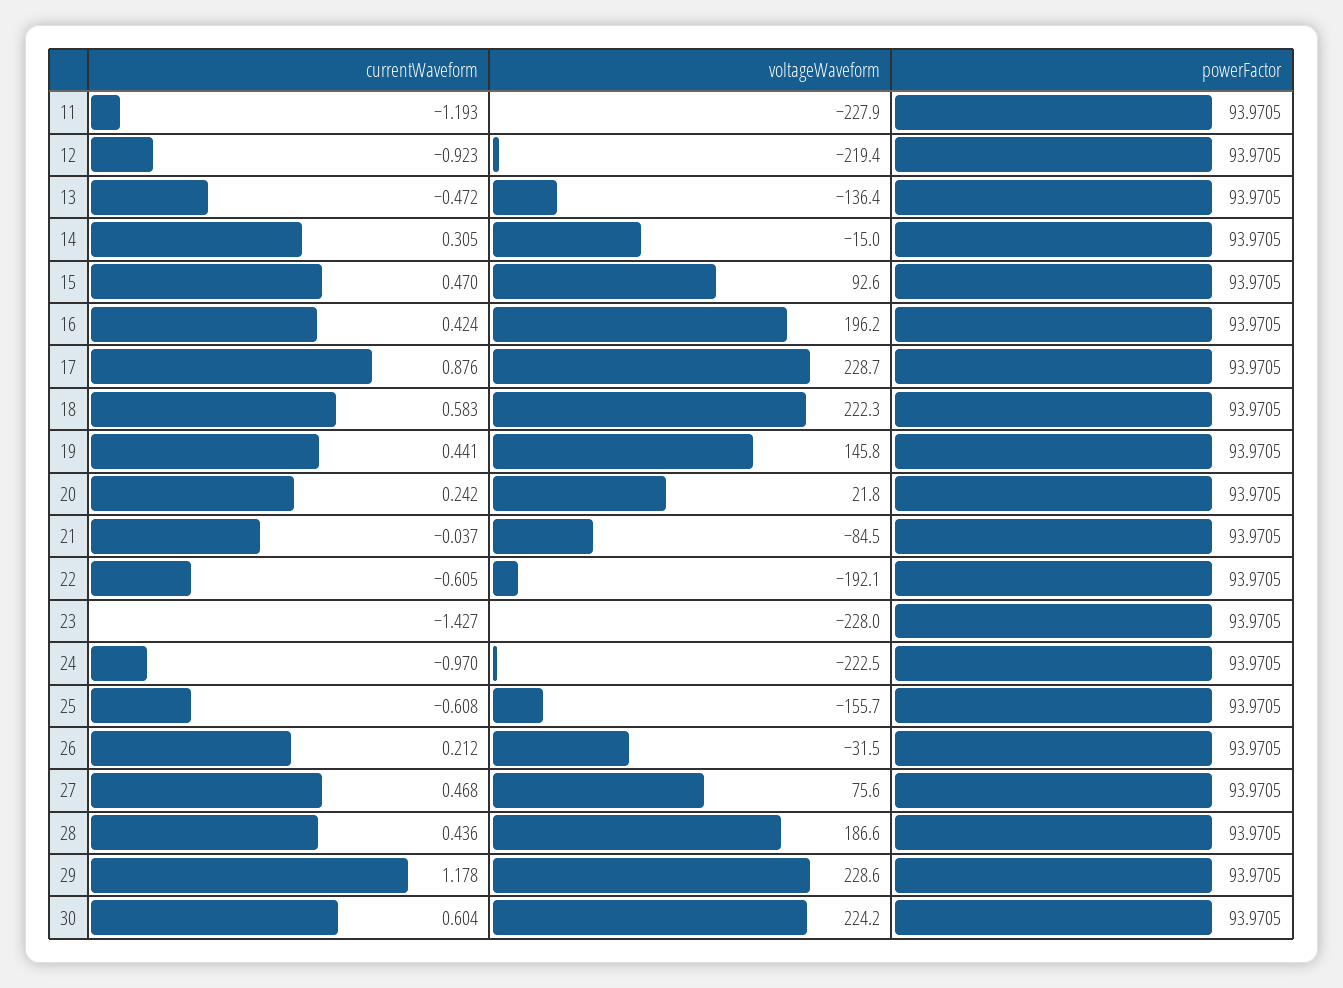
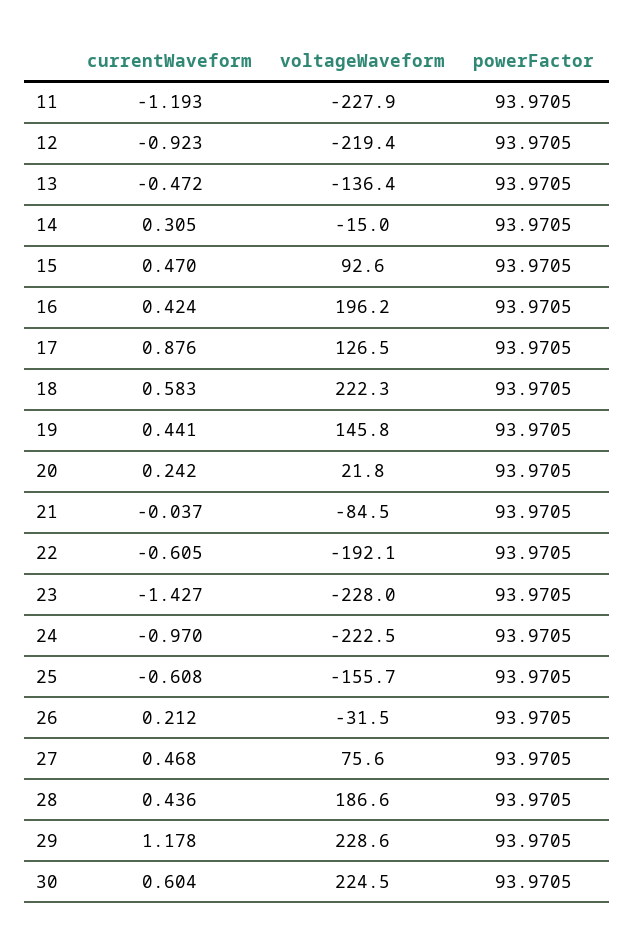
voltageWaveform, 17: 228.7 -> 126.5
voltageWaveform, 30: 224.2 -> 224.5

